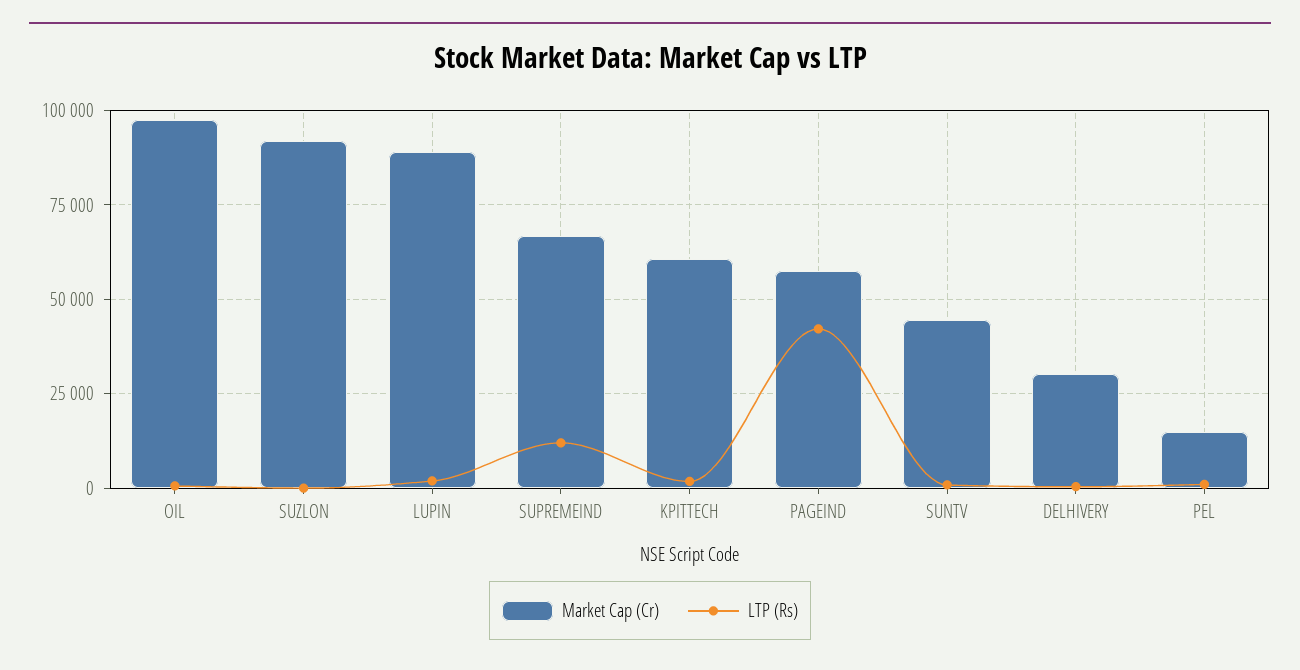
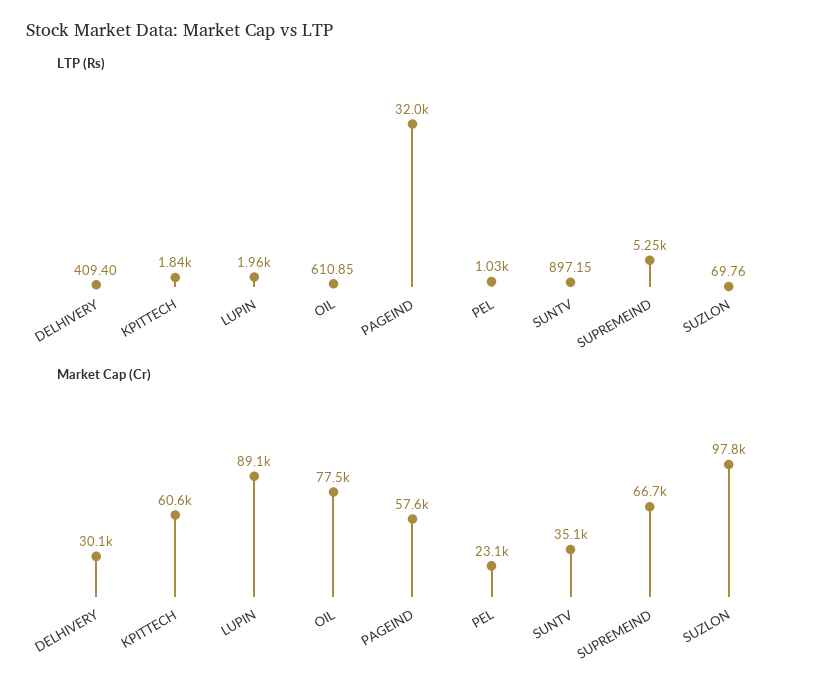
Market Cap (Cr), OIL: 97500 -> 77500
Market Cap (Cr), SUZLON: 92500 -> 97800
LTP (Rs), SUPREMEIND: 12500 -> 5250
LTP (Rs), PAGEIND: 42500 -> 32000
Market Cap (Cr), SUNTV: 45000 -> 35100
Market Cap (Cr), PEL: 15000 -> 23100

